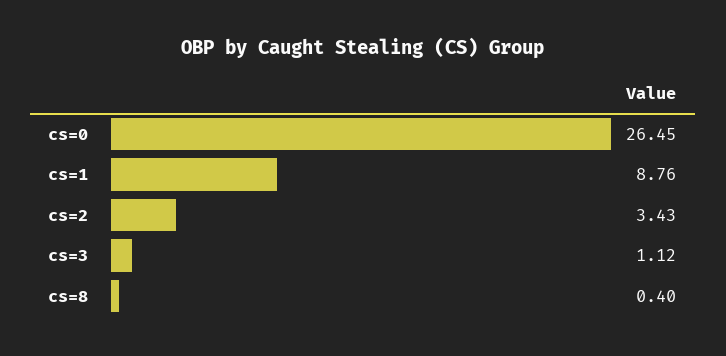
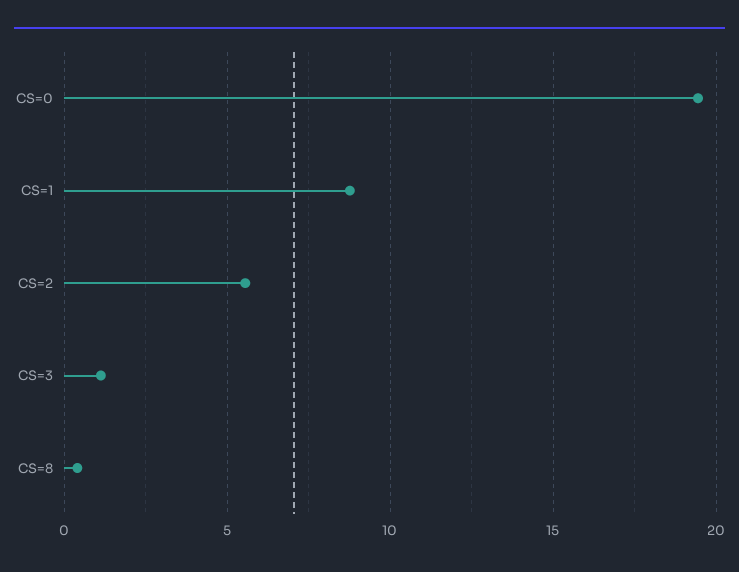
cs=0: 26.45 -> 19.5
cs=2: 3.43 -> 5.5

